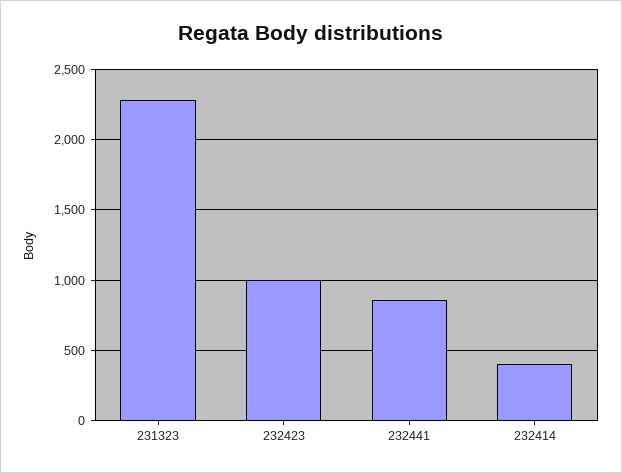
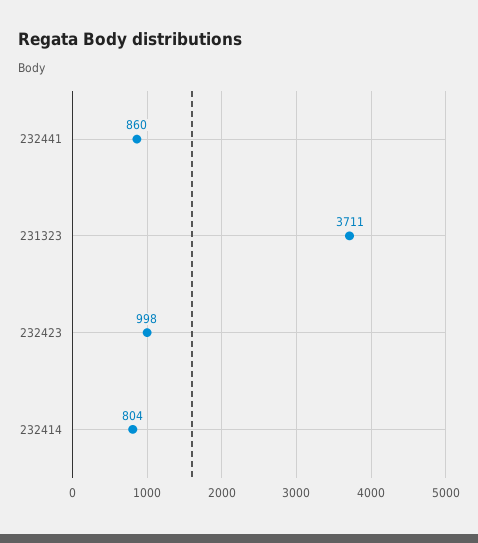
231323: 2300 -> 3711
232414: 400 -> 804

